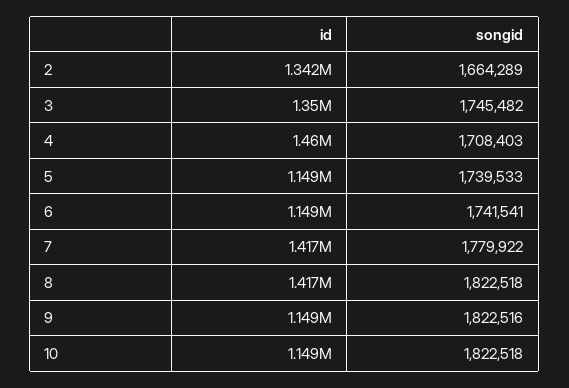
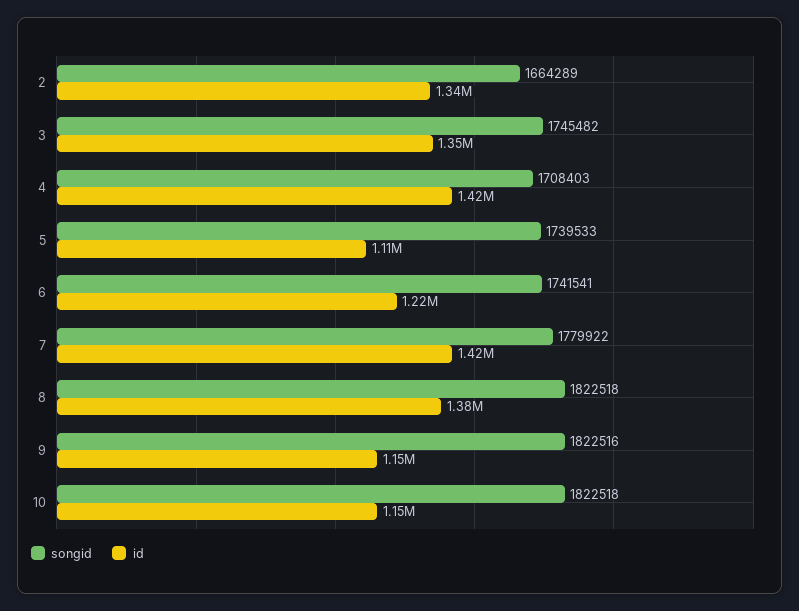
id, 4: 1460000 -> 1420000
id, 5: 1149000 -> 1110000
id, 6: 1149000 -> 1220000
id, 8: 1417000 -> 1380000

